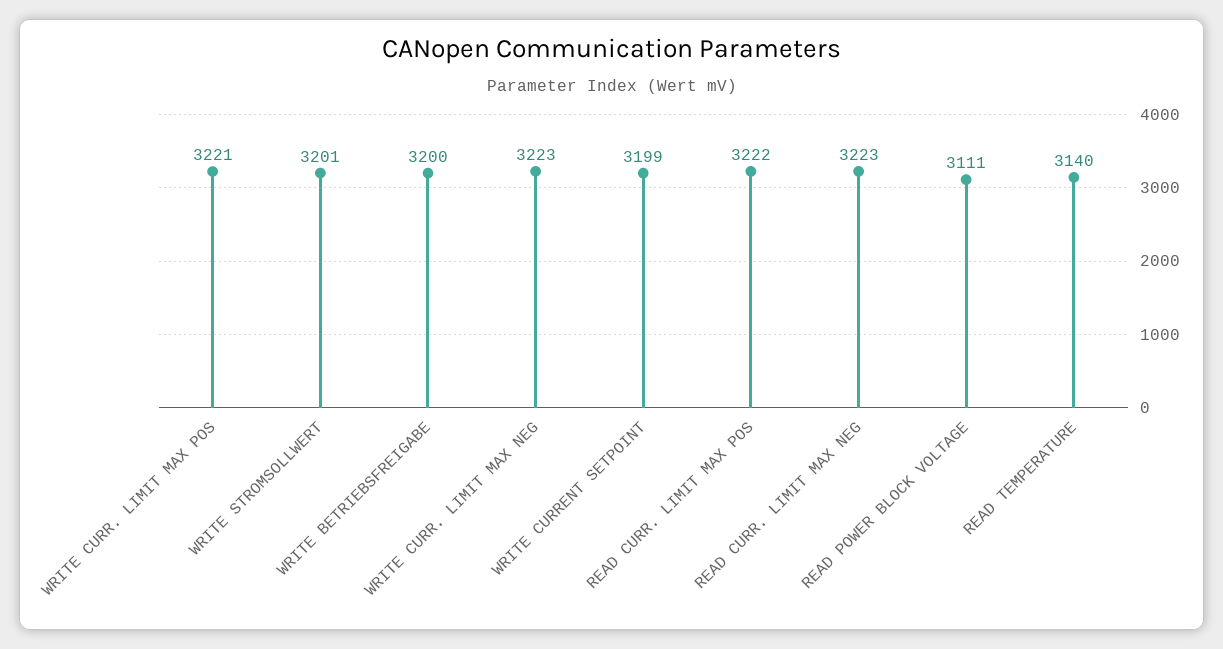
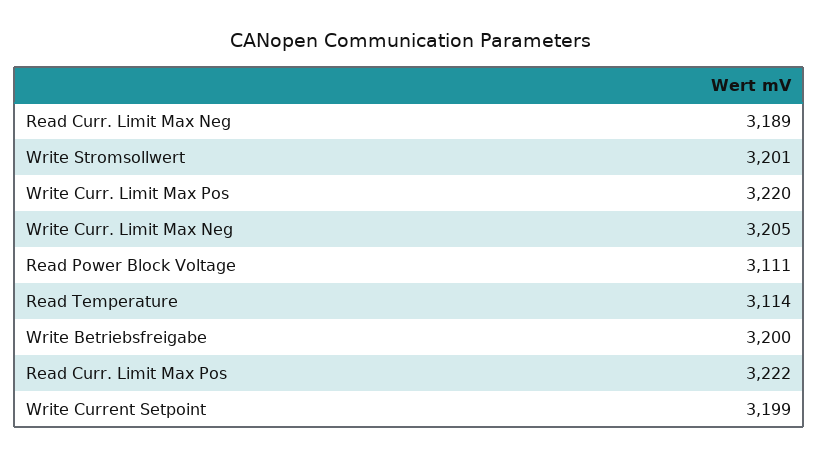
WRITE CURR. LIMIT MAX POS: 3221 -> 3220
WRITE CURR. LIMIT MAX NEG: 3223 -> 3205
READ CURR. LIMIT MAX NEG: 3223 -> 3189
READ TEMPERATURE: 3140 -> 3114

